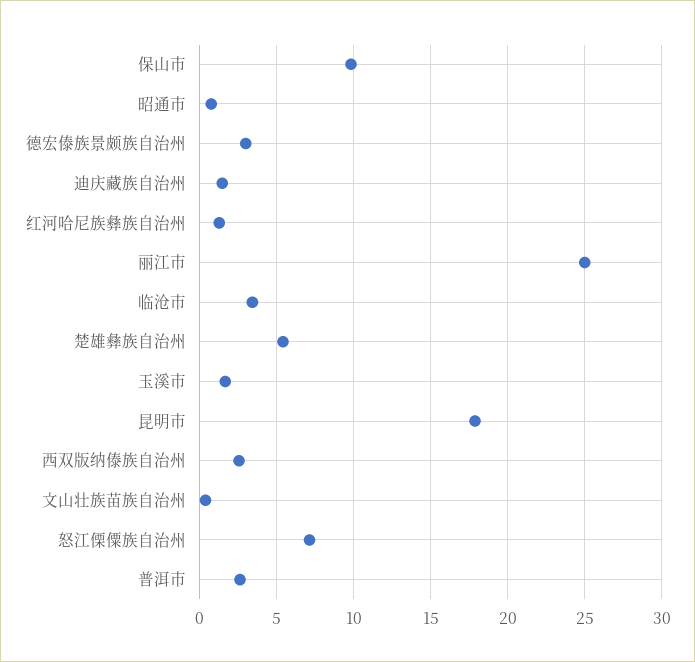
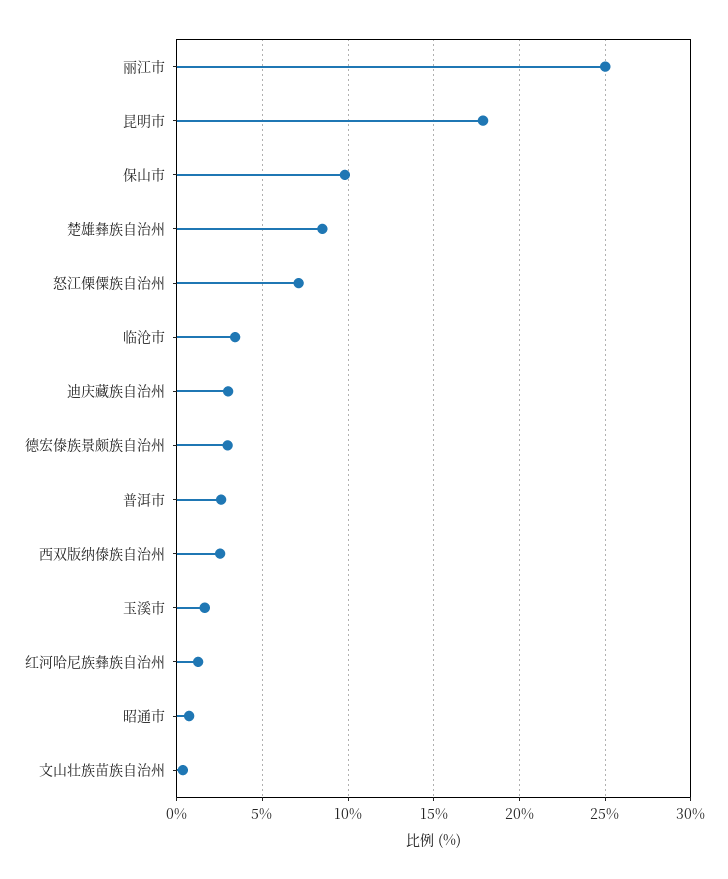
迪庆藏族自治州: 1.5 -> 3
楚雄彝族自治州: 5.5 -> 8.5

